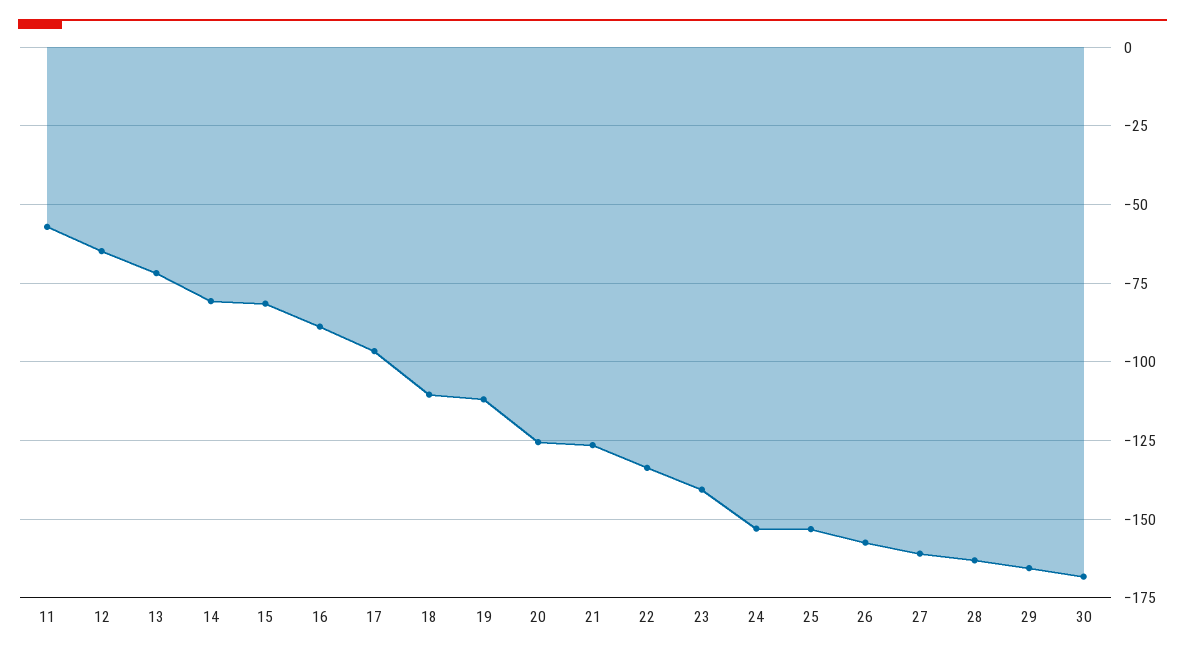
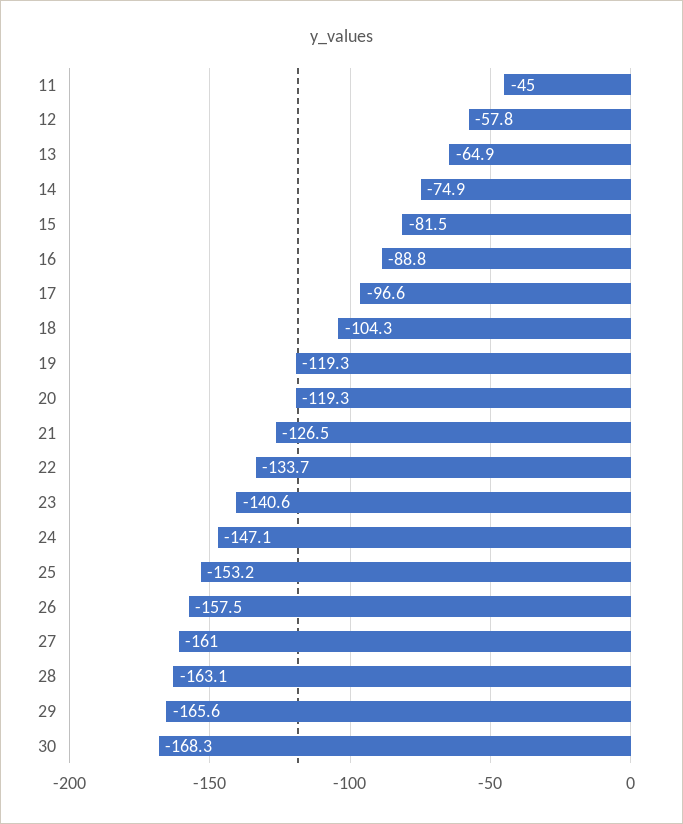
11: -57.5 -> -45
12: -65 -> -57.8
13: -72.5 -> -64.9
14: -80 -> -74.9
18: -110 -> -104.3
19: -112.5 -> -119.3
20: -125 -> -119.3
24: -152.5 -> -147.1

